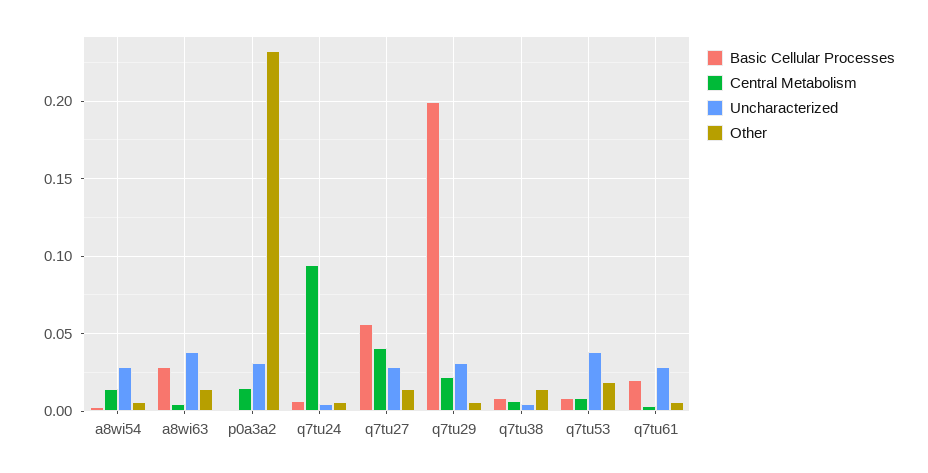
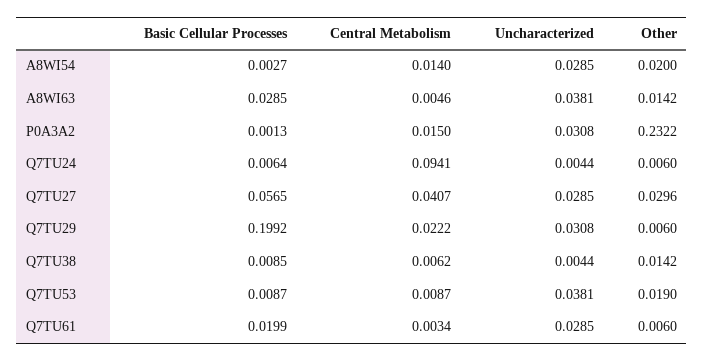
Other, a8wi54: 0.005 -> 0.02
Other, q7tu27: 0.015 -> 0.0296

